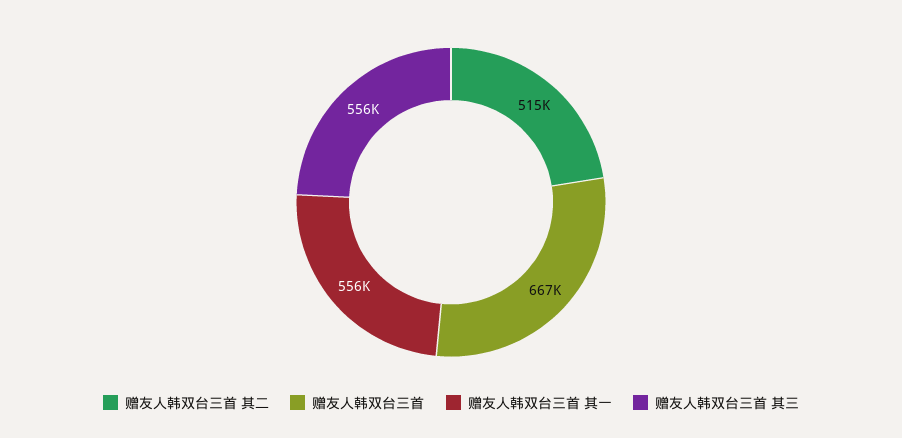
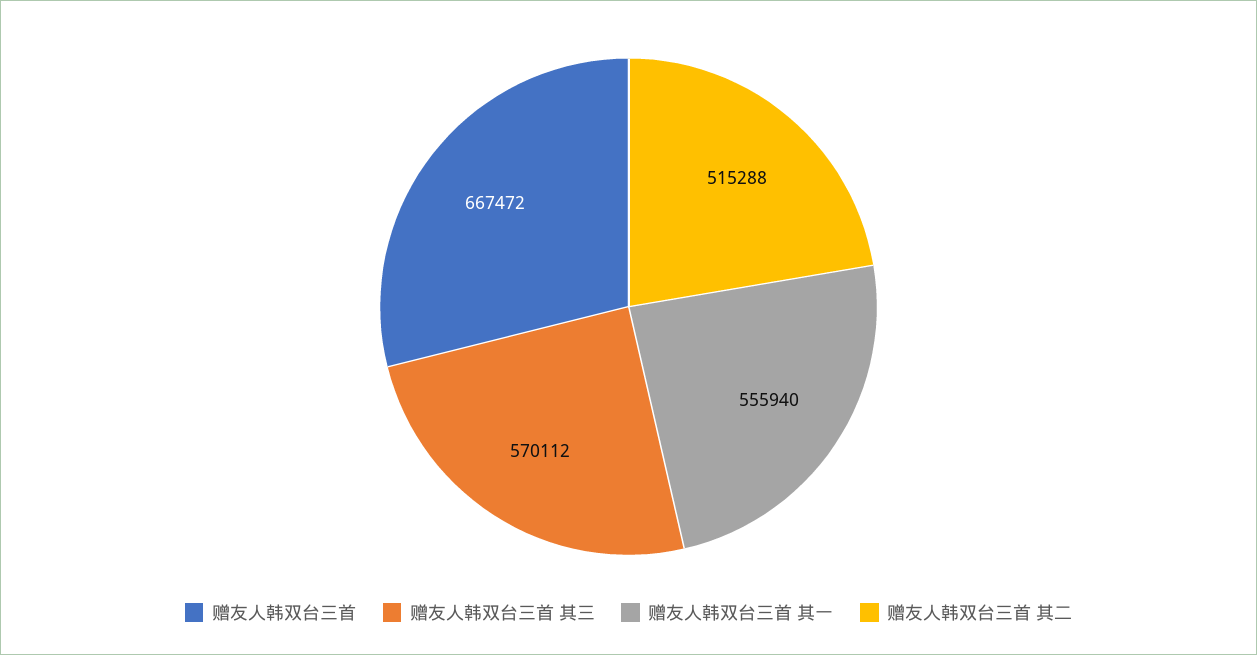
赠友人韩双台三首 其三: 556000 -> 570112

